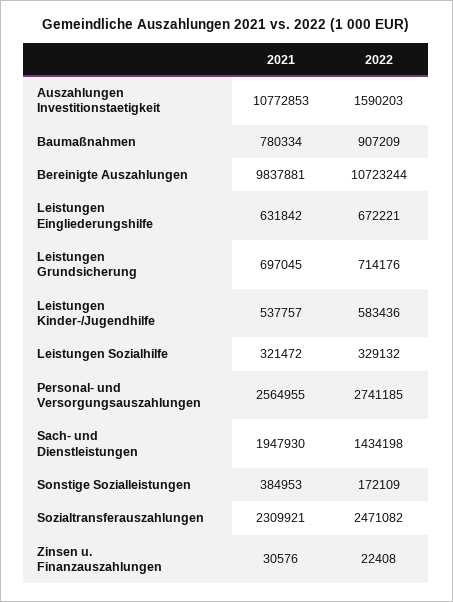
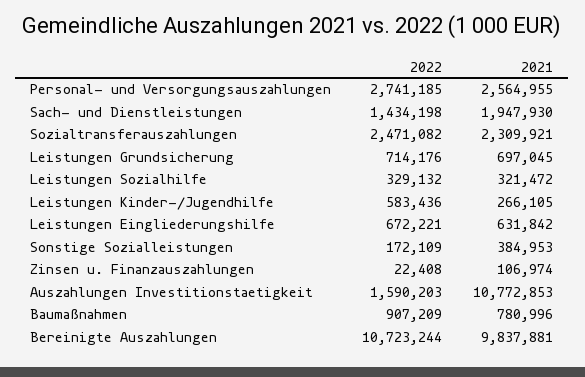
2021, Baumaßnahmen: 780334 -> 780996
2021, Leistungen Kinder-/Jugendhilfe: 537757 -> 266105
2021, Zinsen u. Finanzauszahlungen: 30576 -> 106974

